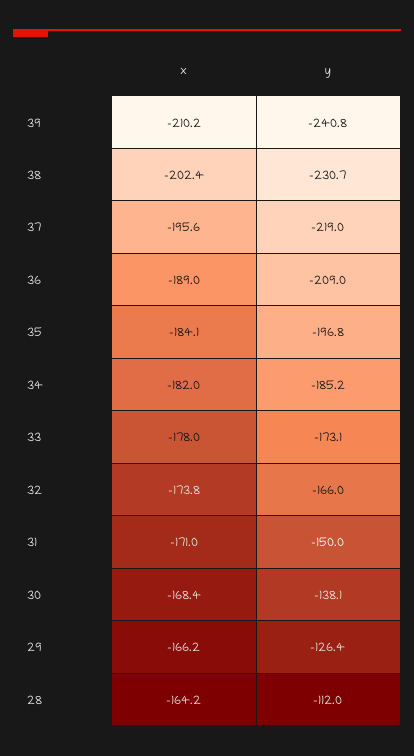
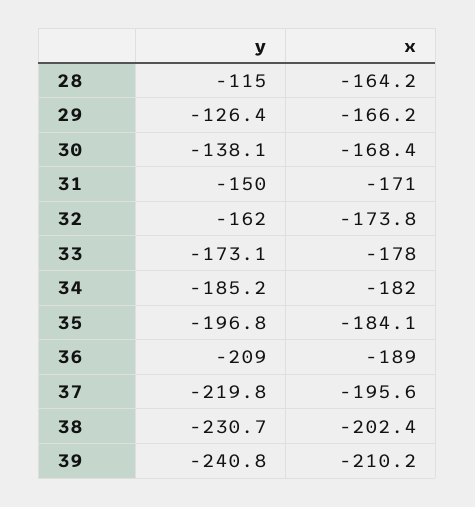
y, 37: -219 -> -219.8
y, 32: -166 -> -162
y, 28: -112 -> -115

